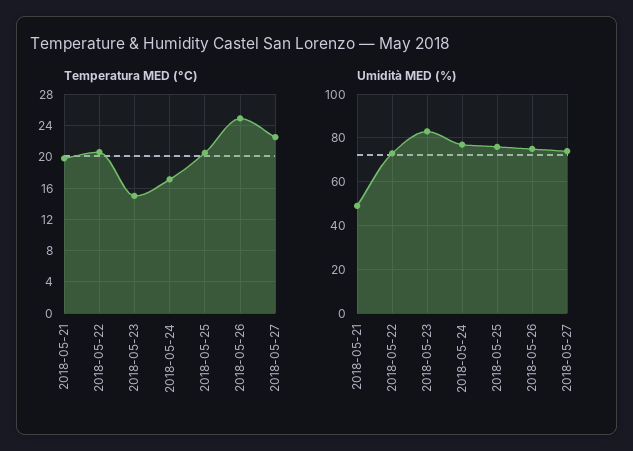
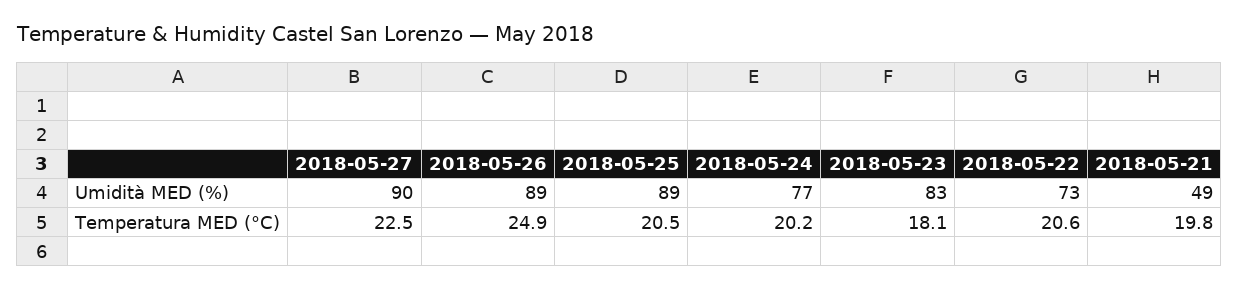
Temperatura MED (°C), 2018-05-23: 15 -> 18.1
Temperatura MED (°C), 2018-05-24: 17 -> 20.2
Umidità MED (%), 2018-05-25: 75 -> 89
Umidità MED (%), 2018-05-26: 75 -> 89
Umidità MED (%), 2018-05-27: 75 -> 90

